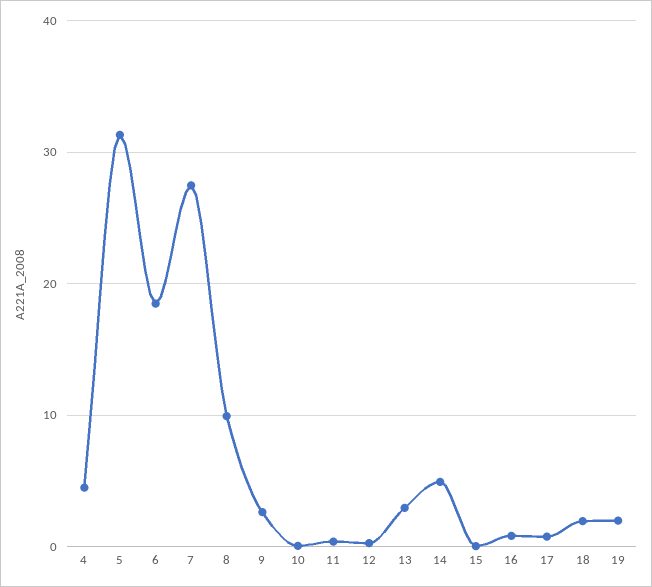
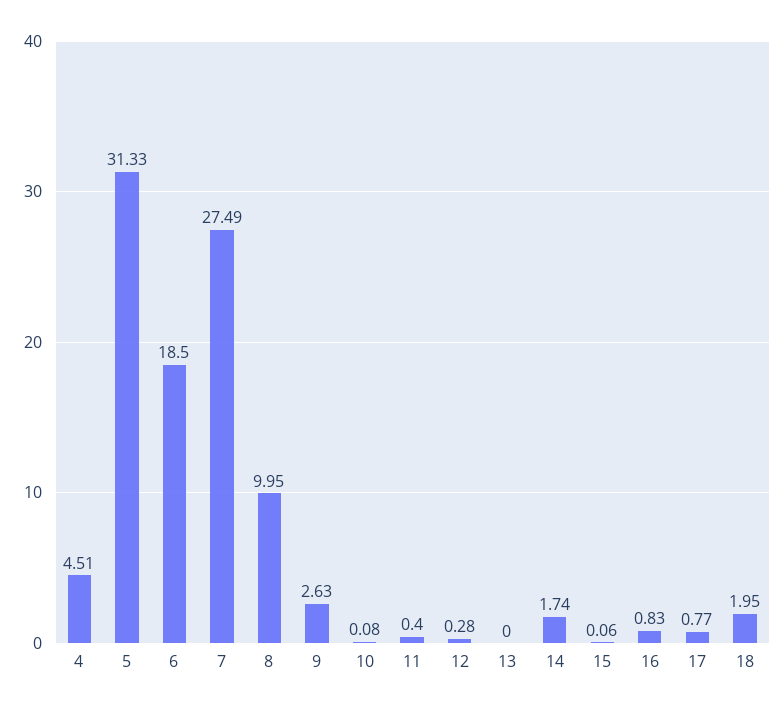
13: 3 -> 0
14: 5 -> 1.74
19: 2 -> none

